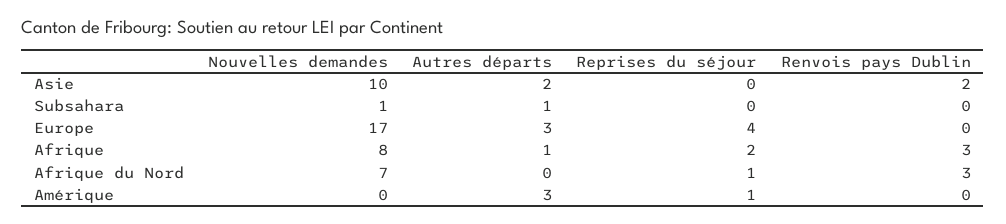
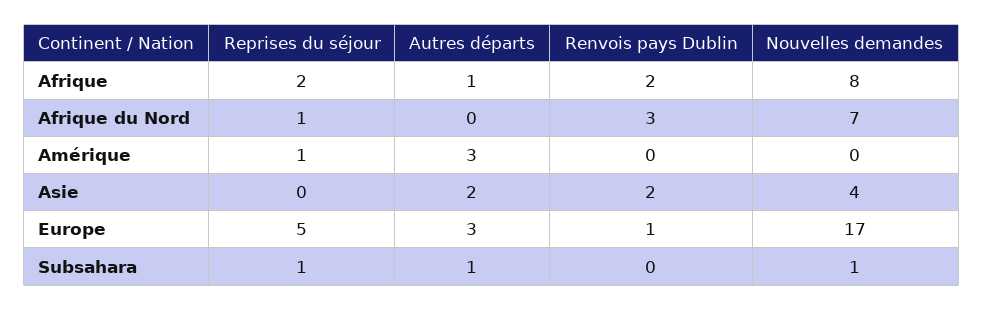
Nouvelles demandes, Asie: 10 -> 4
Reprises du séjour, Subsahara: 0 -> 1
Reprises du séjour, Europe: 4 -> 5
Renvois pays Dublin, Europe: 0 -> 1
Renvois pays Dublin, Afrique: 3 -> 2

